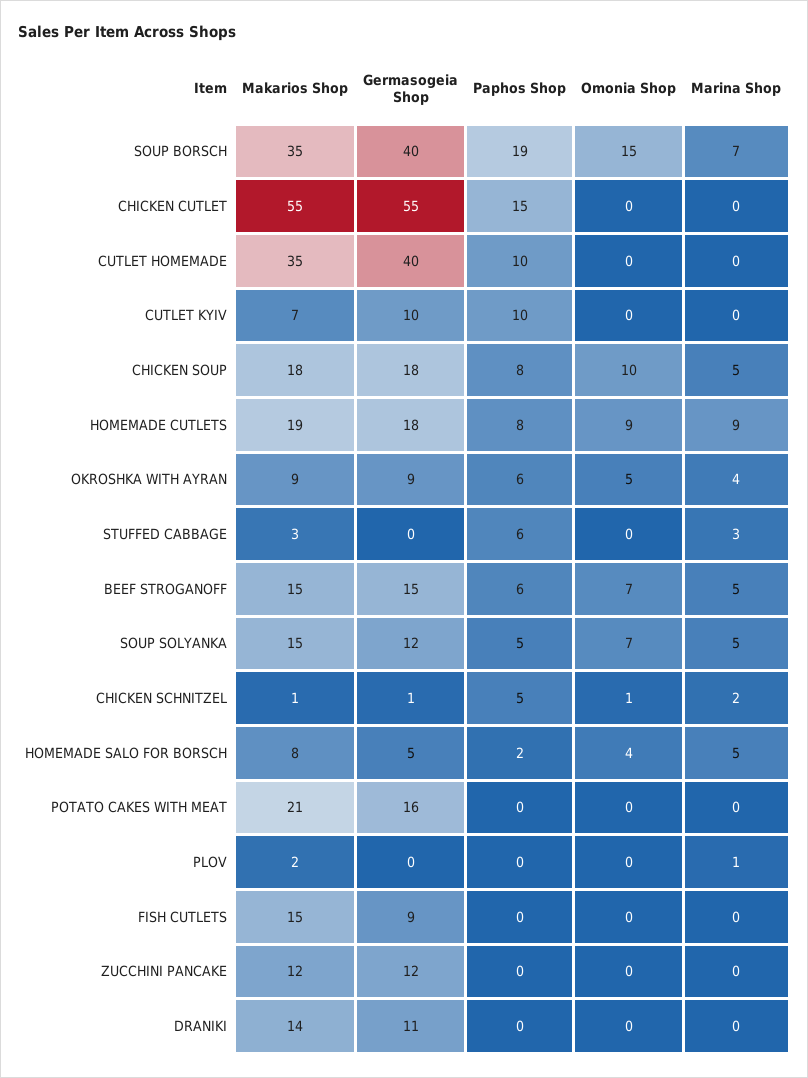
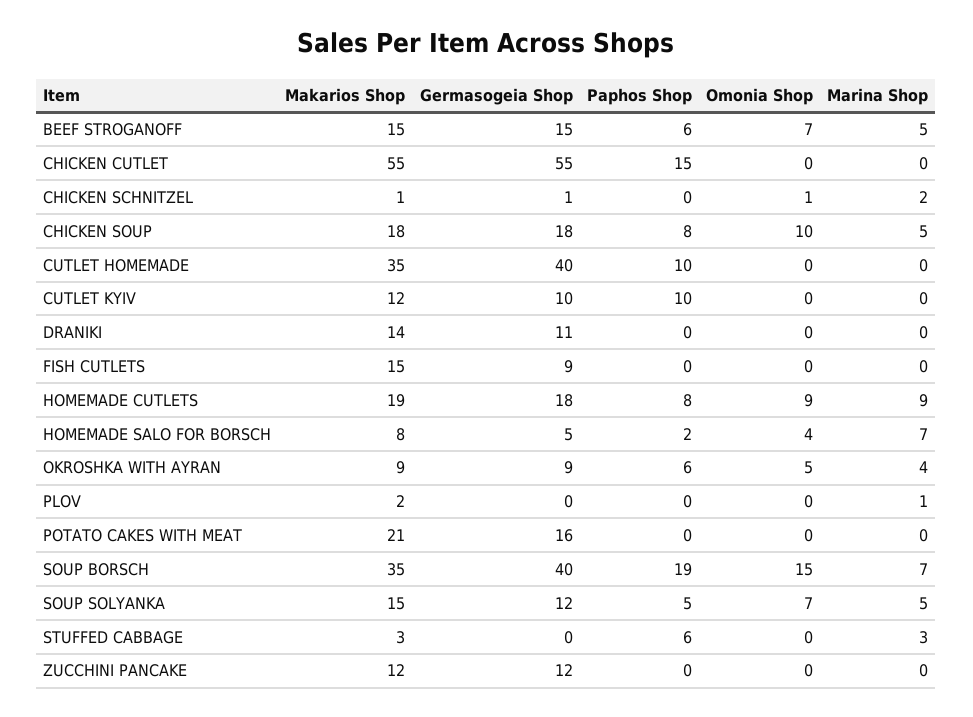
Makarios Shop, CUTLET KYIV: 7 -> 12
Paphos Shop, CHICKEN SCHNITZEL: 5 -> 0
Marina Shop, HOMEMADE SALO FOR BORSCH: 5 -> 7

